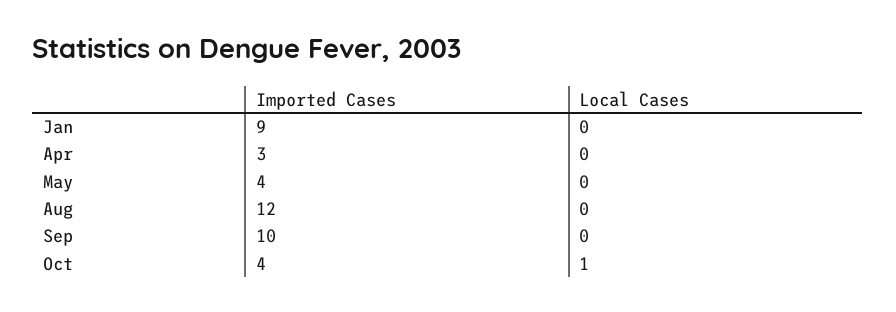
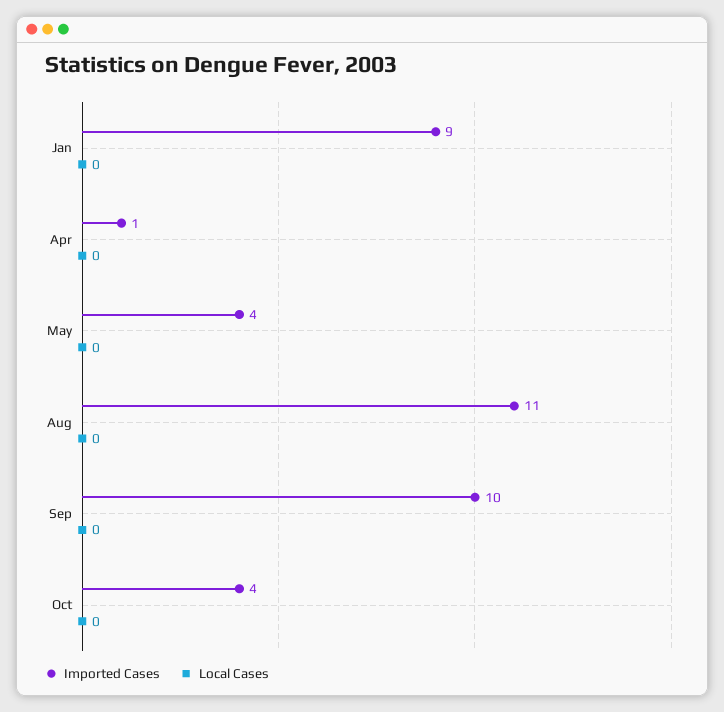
Imported Cases, Apr: 3 -> 1
Imported Cases, Aug: 12 -> 11
Local Cases, Oct: 1 -> 0

